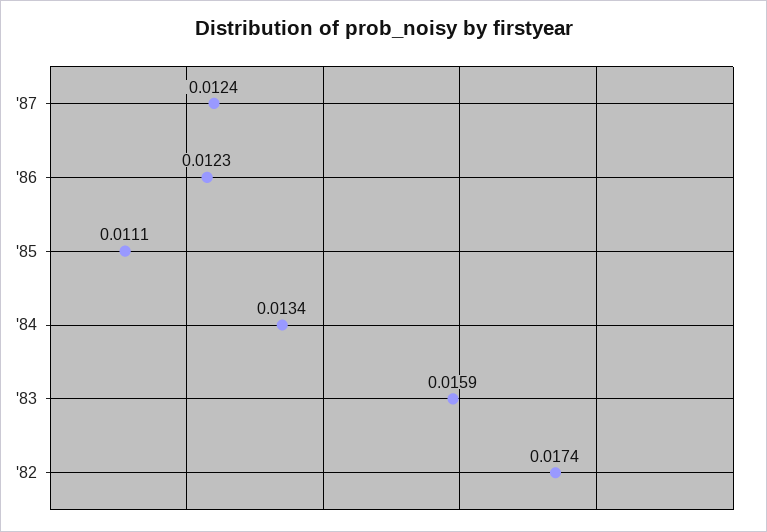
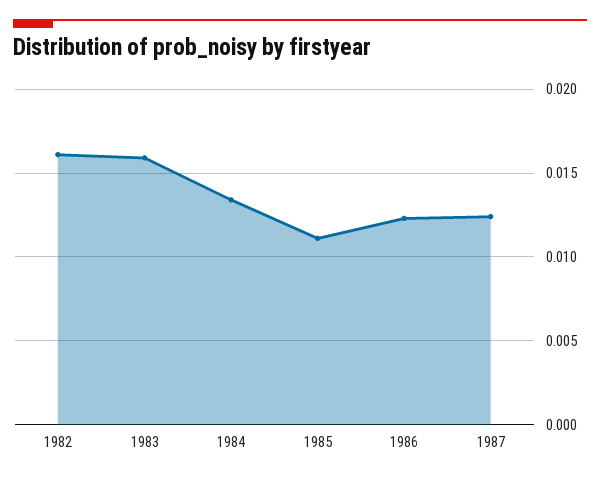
'82: 0.0174 -> 0.016

